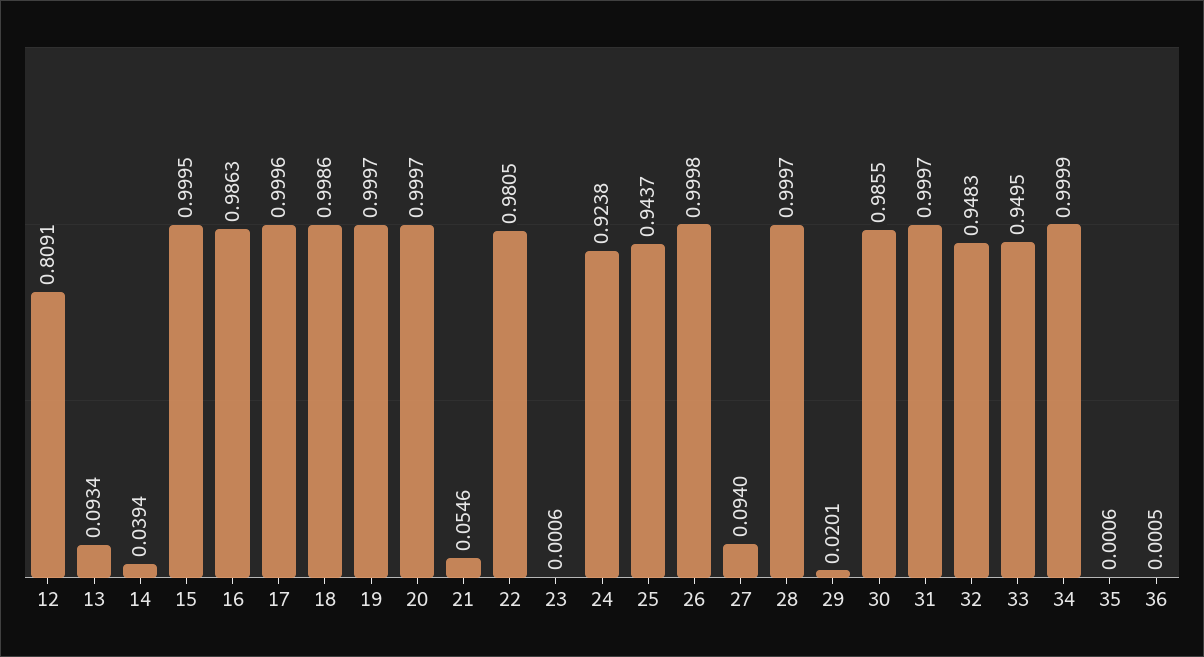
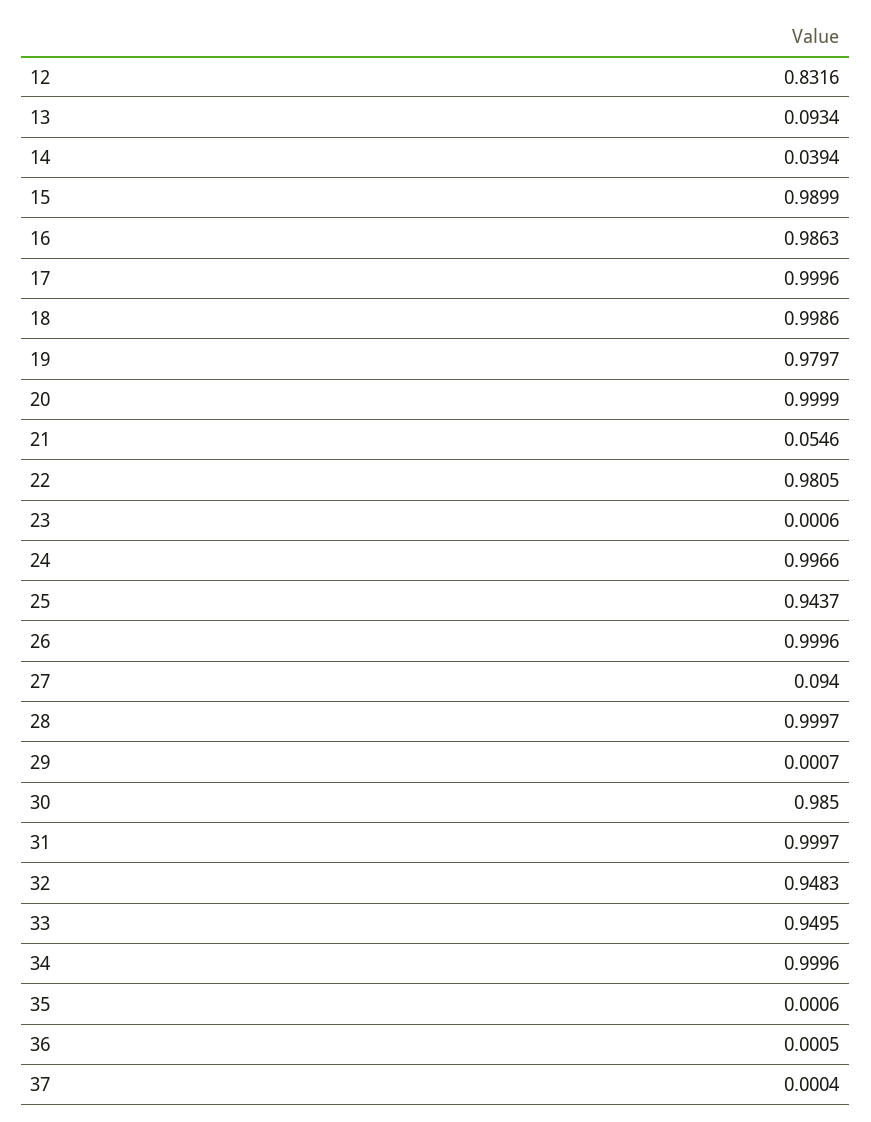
12: 0.8091 -> 0.8316
15: 0.9995 -> 0.9899
19: 0.9997 -> 0.9797
20: 0.9997 -> 0.9999
24: 0.9238 -> 0.9966
26: 0.9998 -> 0.9996
29: 0.0201 -> 0.0007
30: 0.9855 -> 0.985
34: 0.9999 -> 0.9996
37: none -> 0.0004

